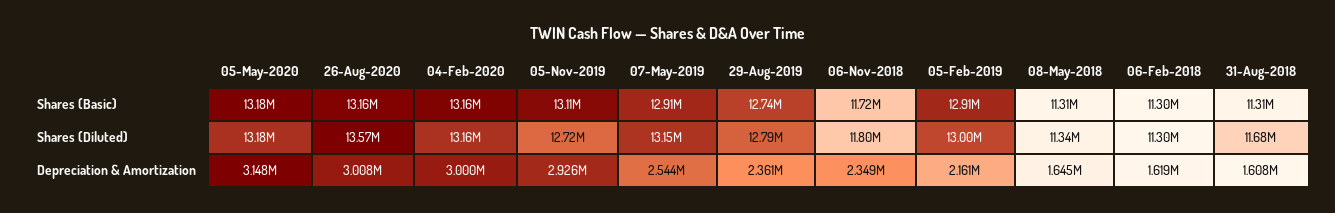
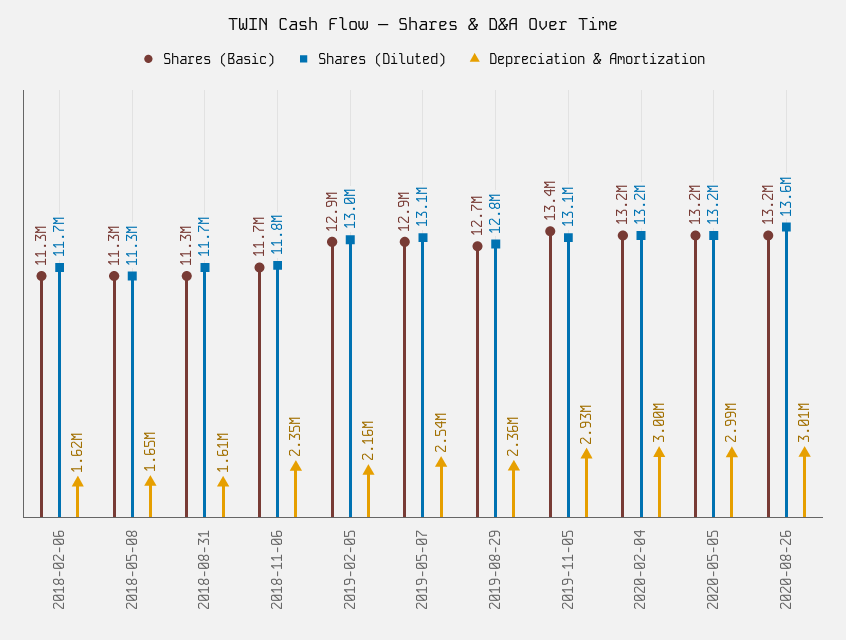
Shares (Basic), 05-Nov-2019: 13110000 -> 13400000
Shares (Diluted), 05-Nov-2019: 12720000 -> 13100000
Shares (Diluted), 06-Feb-2018: 11300000 -> 11700000
Depreciation & Amortization, 05-May-2020: 3148000 -> 2990000

